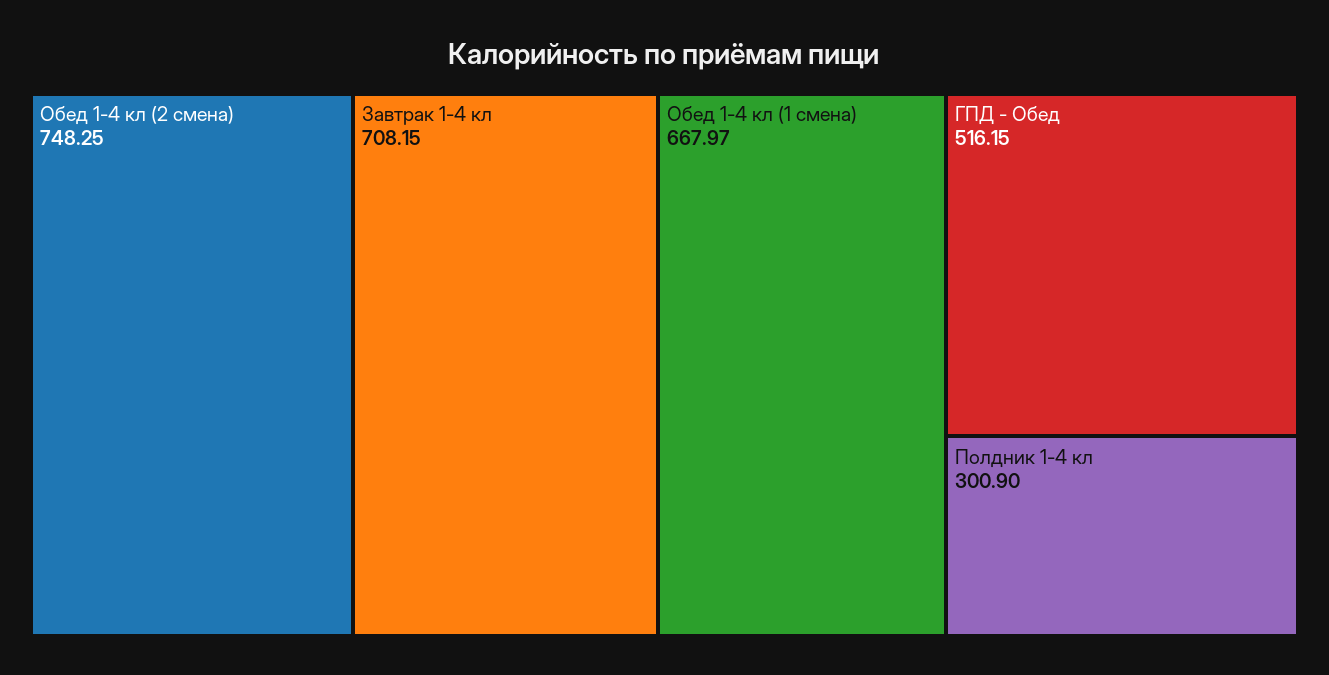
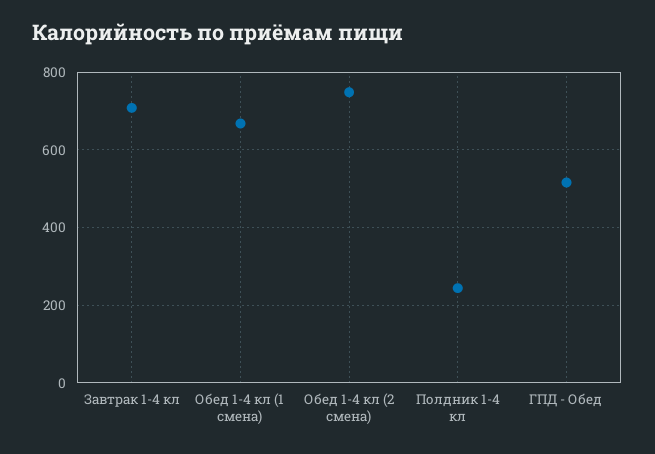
Полдник 1-4 кл: 300.9 -> 240

